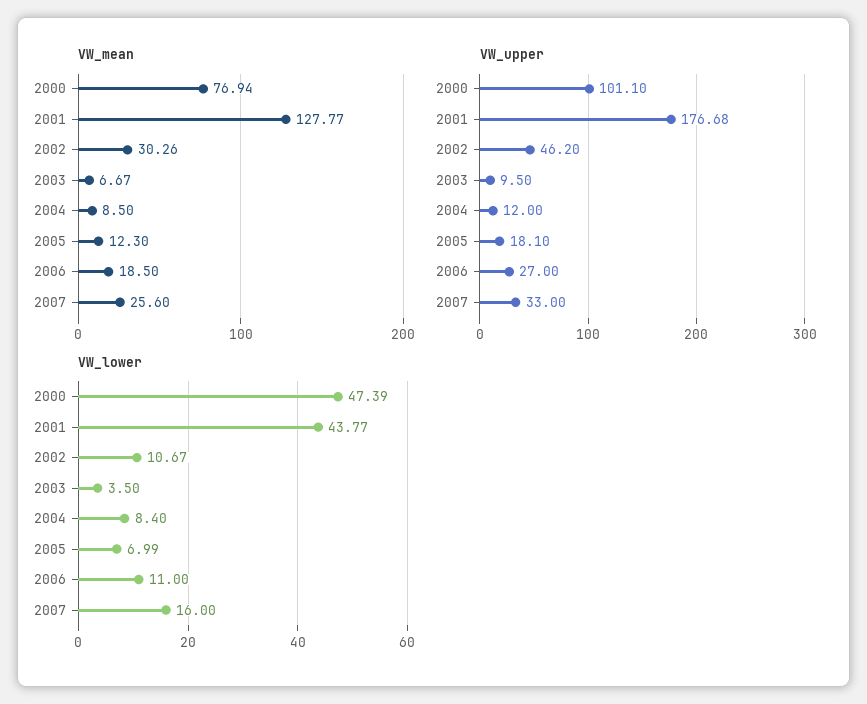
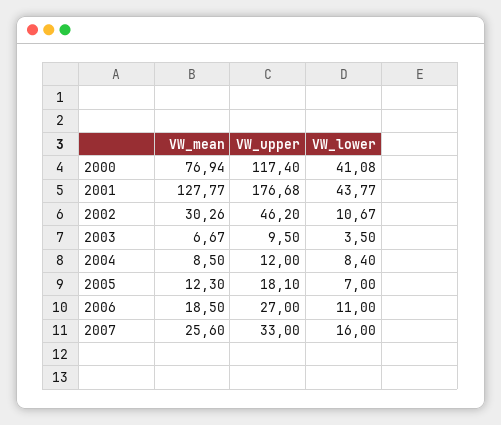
VW_upper, 2000: 101.1 -> 117.4
VW_lower, 2000: 47.39 -> 41.08
VW_lower, 2005: 6.99 -> 7

